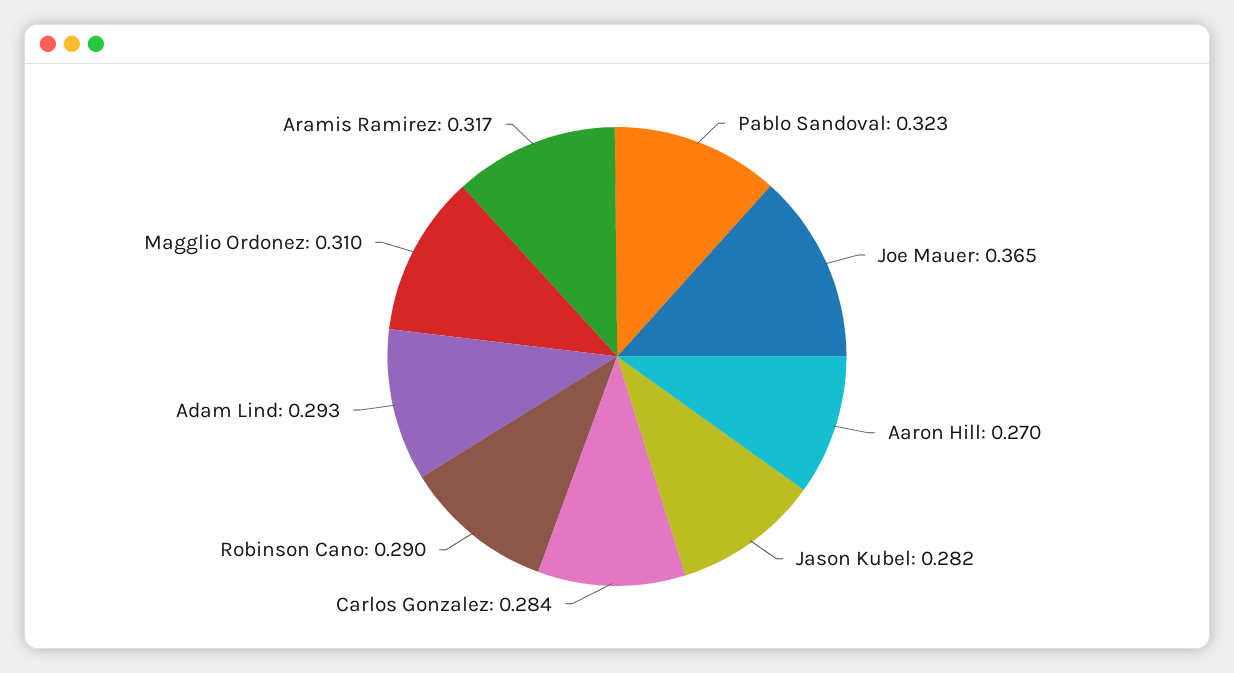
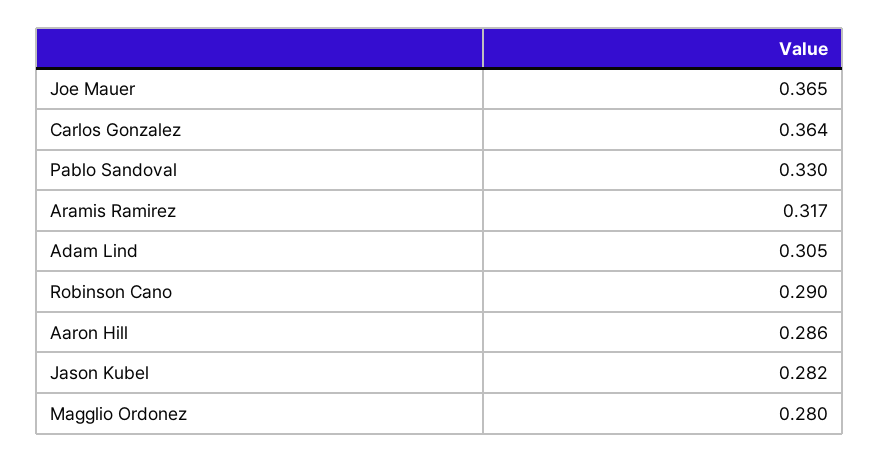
Pablo Sandoval: 0.323 -> 0.33
Aaron Hill: 0.27 -> 0.286
Carlos Gonzalez: 0.284 -> 0.364
Adam Lind: 0.293 -> 0.305
Magglio Ordonez: 0.31 -> 0.28

